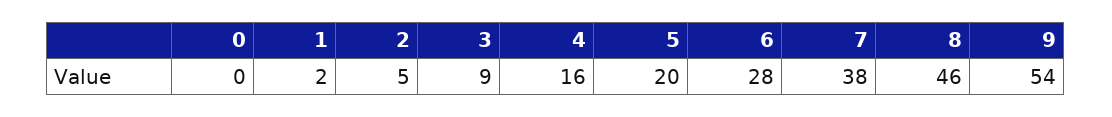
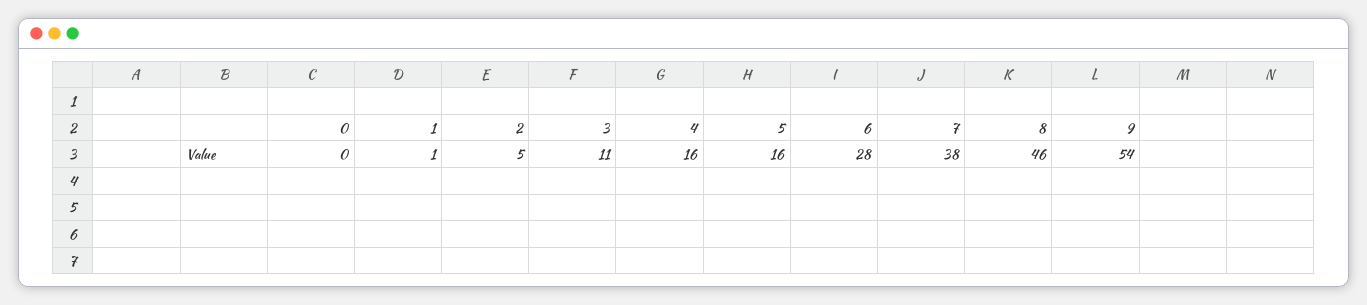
1: 2 -> 1
3: 9 -> 11
5: 20 -> 16

